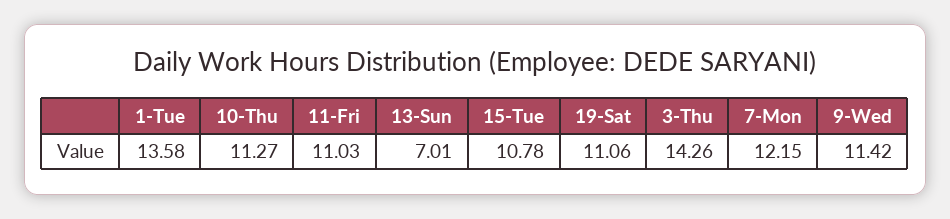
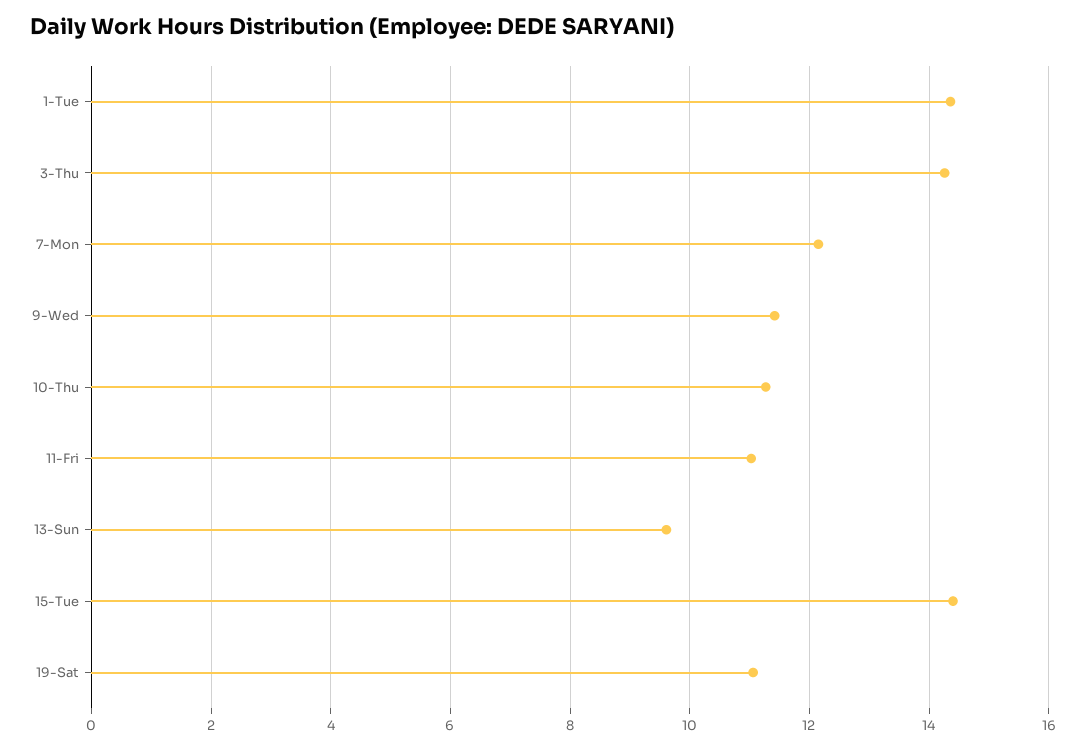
1-Tue: 13.58 -> 14.4
13-Sun: 7.01 -> 9.6
15-Tue: 10.78 -> 14.4

